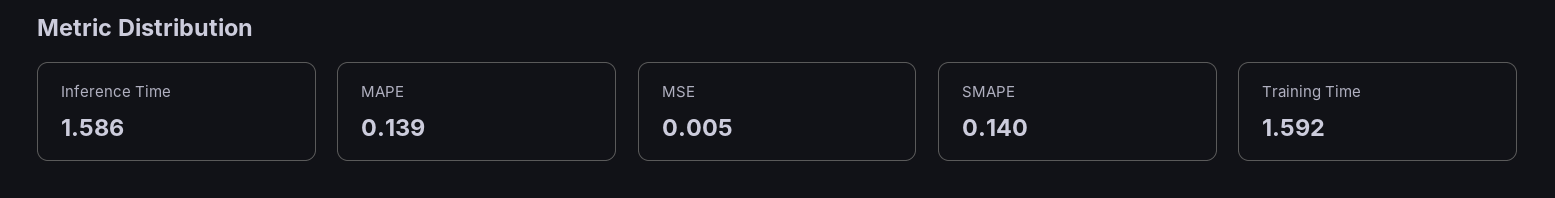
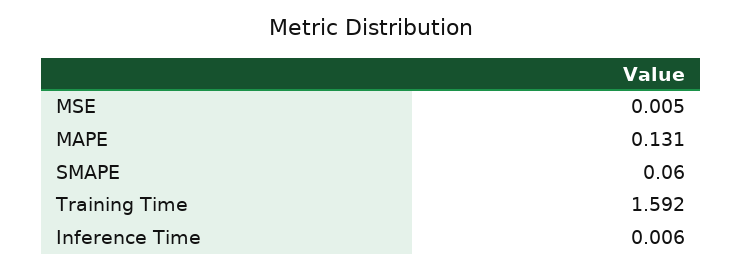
Inference Time: 1.586 -> 0.006
MAPE: 0.139 -> 0.131
SMAPE: 0.14 -> 0.06

